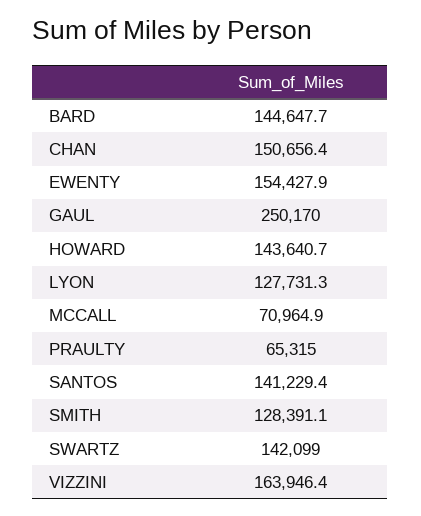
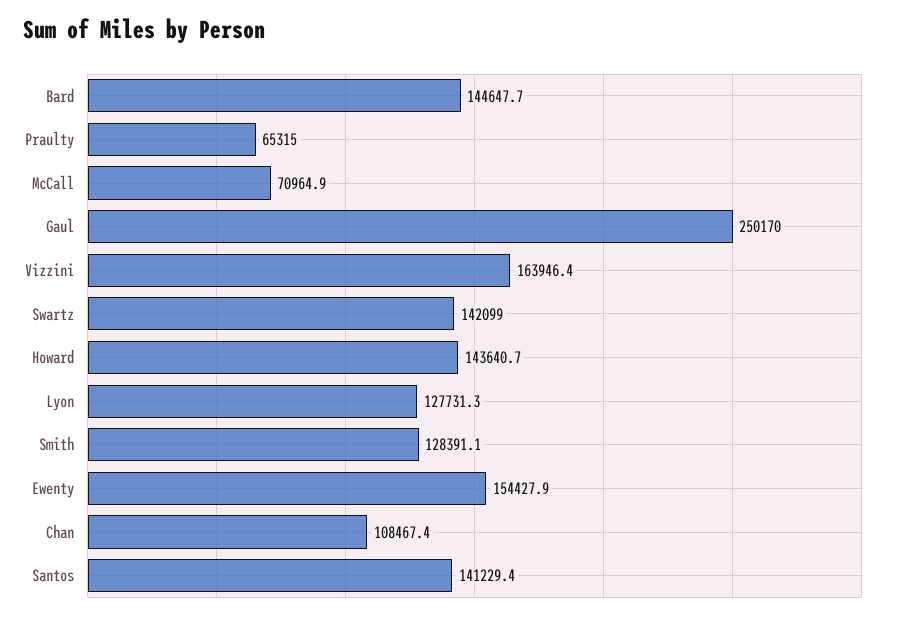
CHAN: 150656.4 -> 108467.4

